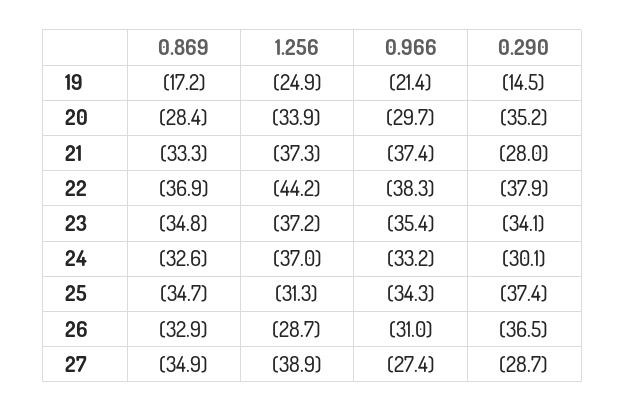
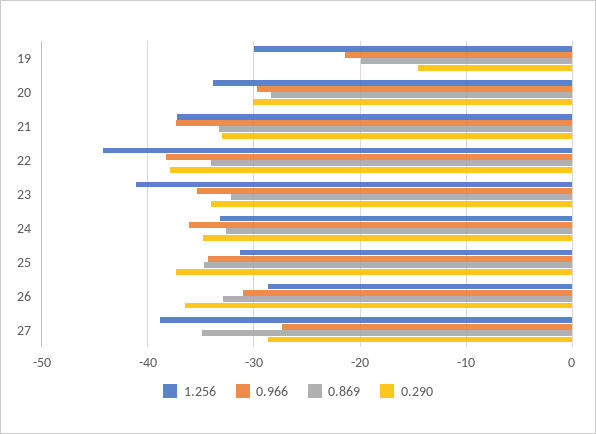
0.869, 19: -17.2 -> -20
1.256, 19: -24.9 -> -30
0.290, 20: -35.2 -> -30
0.290, 21: -28 -> -33
0.869, 22: -36.9 -> -34
0.869, 23: -34.8 -> -32
1.256, 23: -37.2 -> -41
1.256, 24: -37 -> -33
0.966, 24: -33.2 -> -36
0.290, 24: -30.1 -> -35

